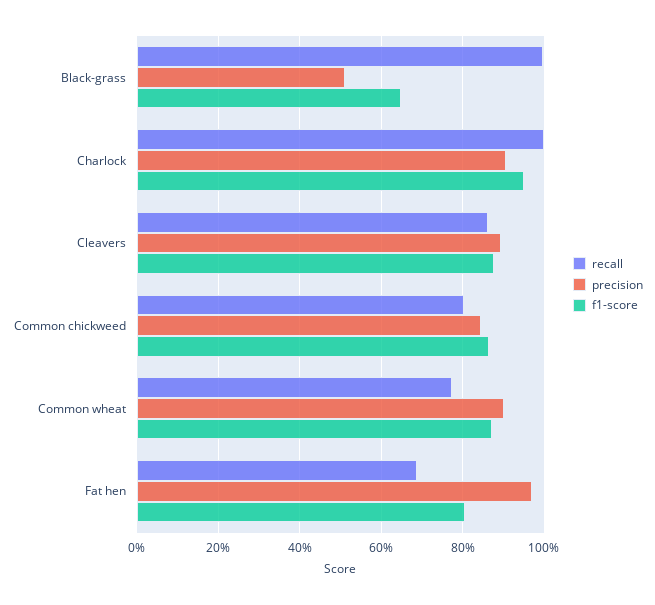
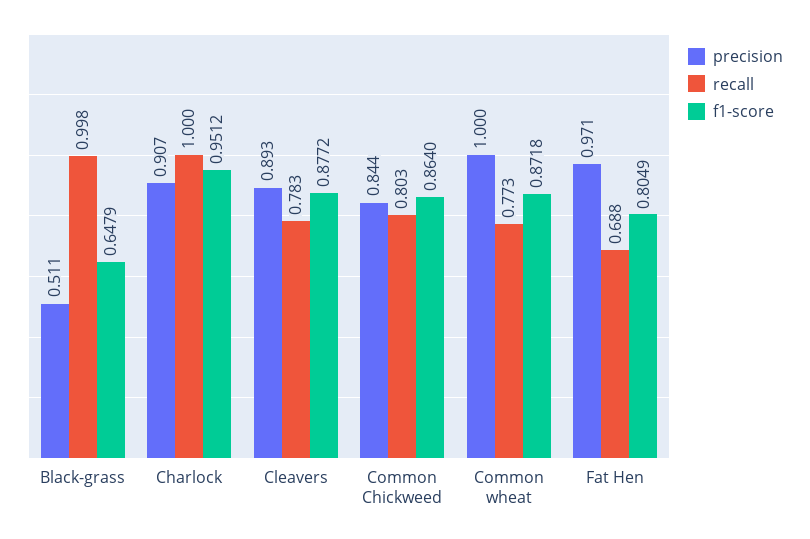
recall, Cleavers: 0.86 -> 0.783
precision, Common wheat: 0.9 -> 1

